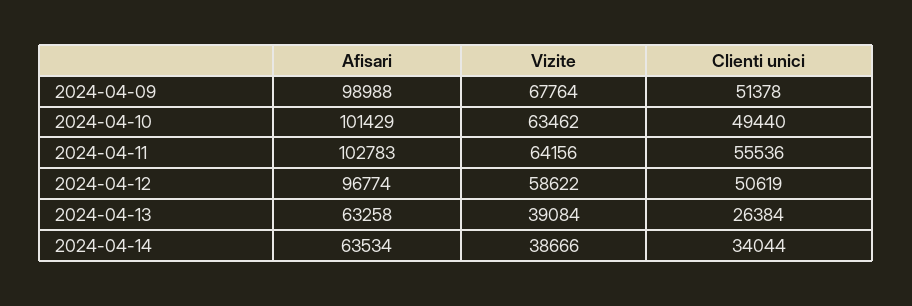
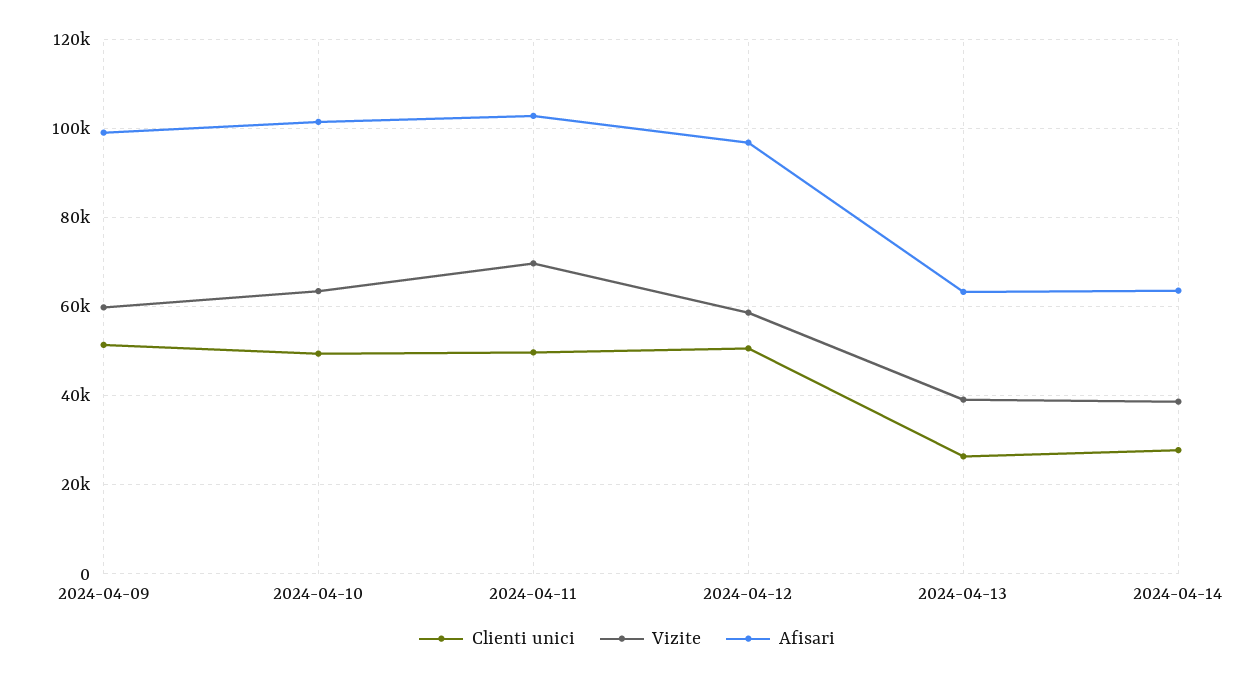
Vizite, 2024-04-09: 67764 -> 60000
Vizite, 2024-04-11: 64156 -> 70000
Clienti unici, 2024-04-11: 55536 -> 50000
Clienti unici, 2024-04-14: 34044 -> 28000

